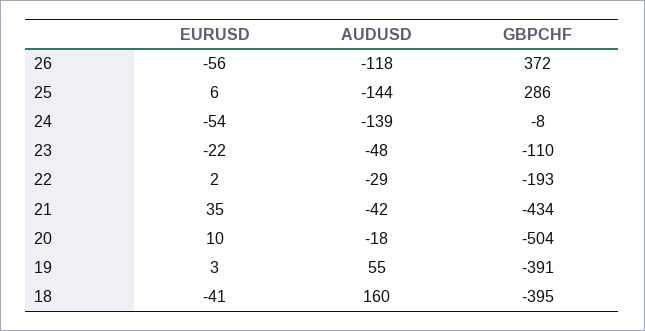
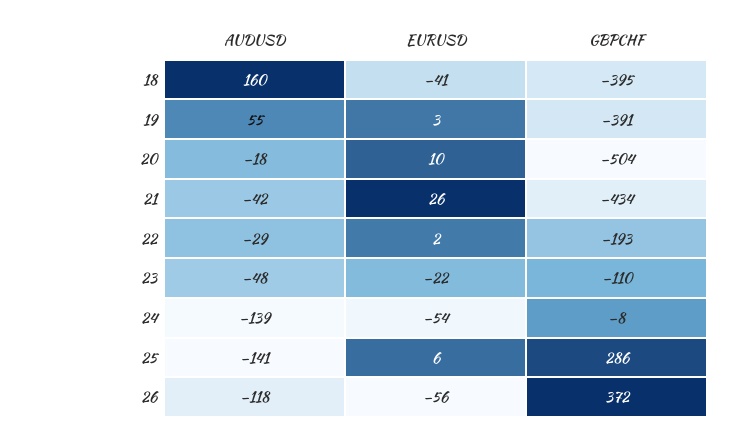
AUDUSD, 25: -144 -> -141
EURUSD, 21: 35 -> 26

